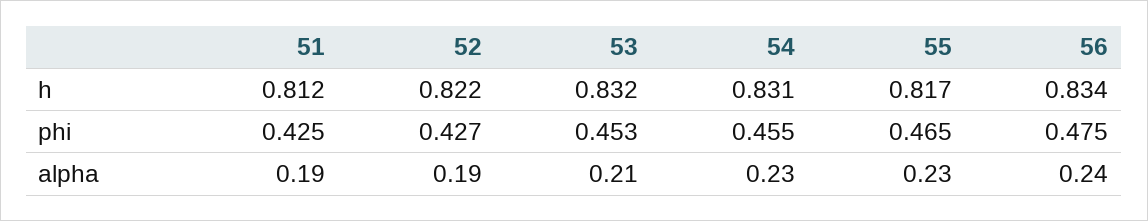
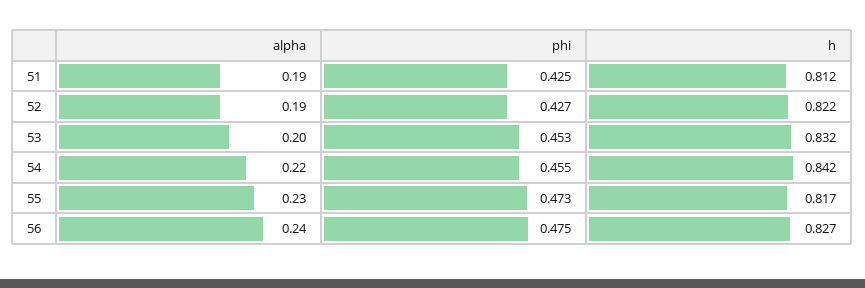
54, h: 0.831 -> 0.842
56, h: 0.834 -> 0.827
55, phi: 0.465 -> 0.473
53, alpha: 0.21 -> 0.2
54, alpha: 0.23 -> 0.22

